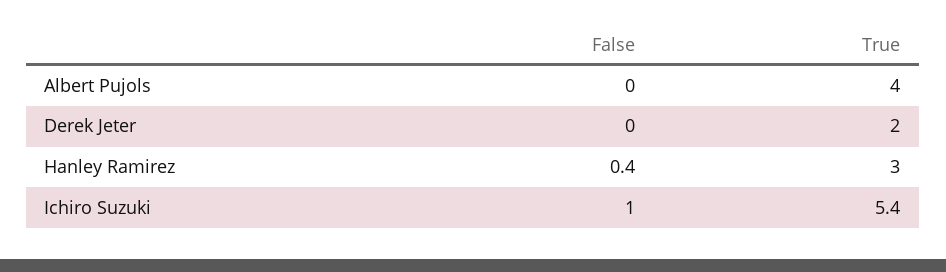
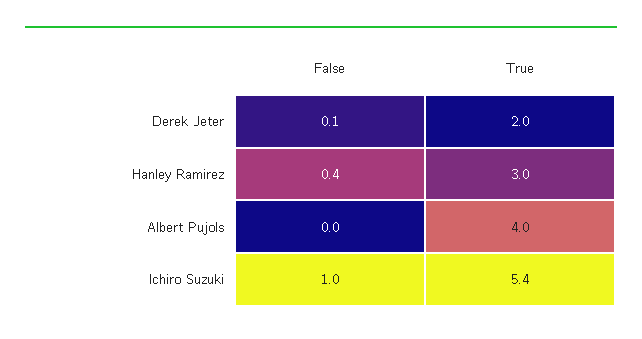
False, Derek Jeter: 0 -> 0.1

